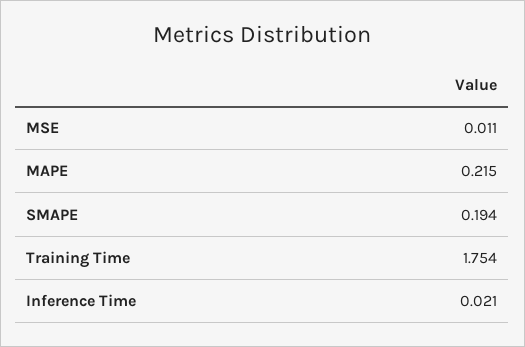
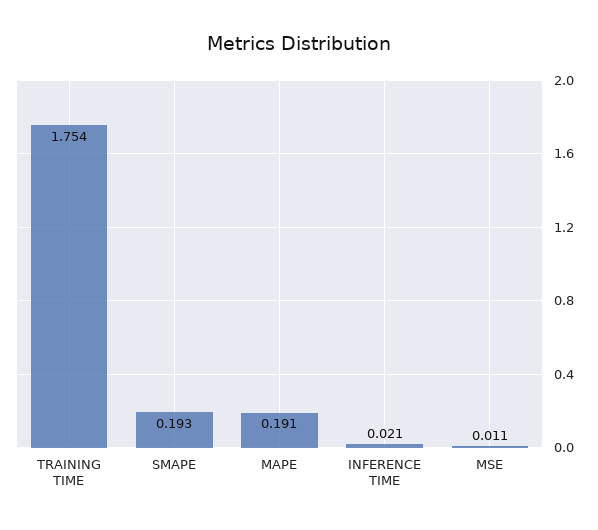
MAPE: 0.215 -> 0.191
SMAPE: 0.194 -> 0.193

